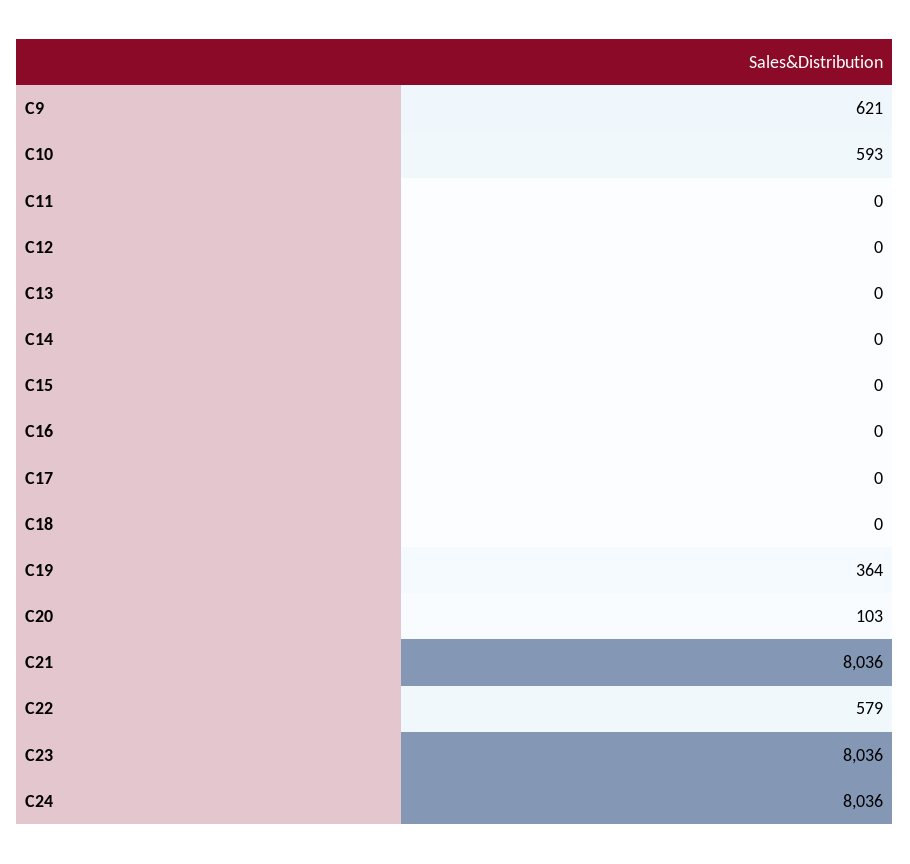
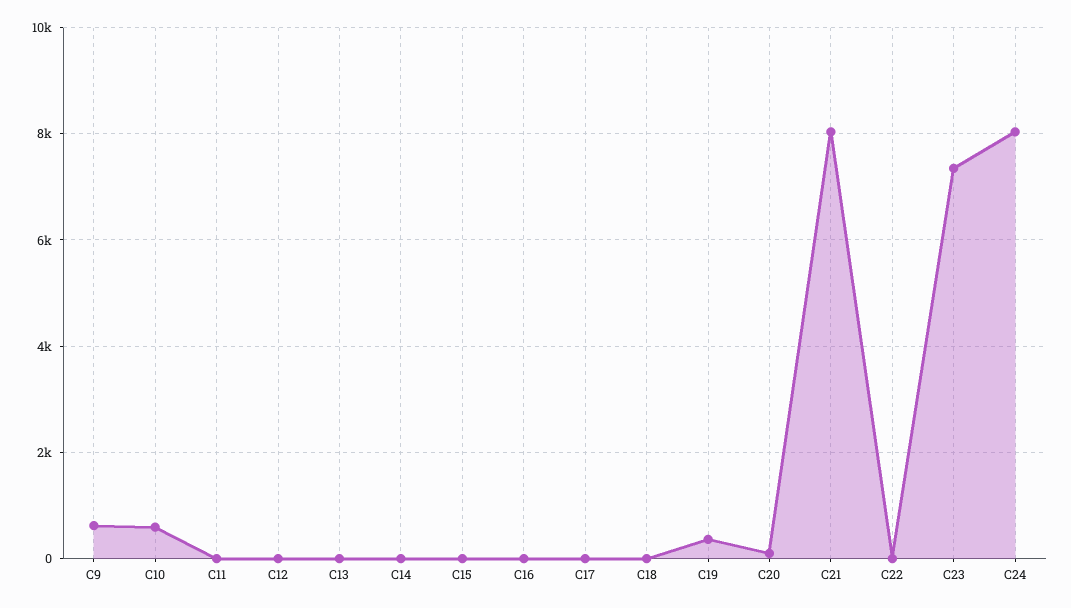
C22: 579 -> 0
C23: 8036 -> 7400

